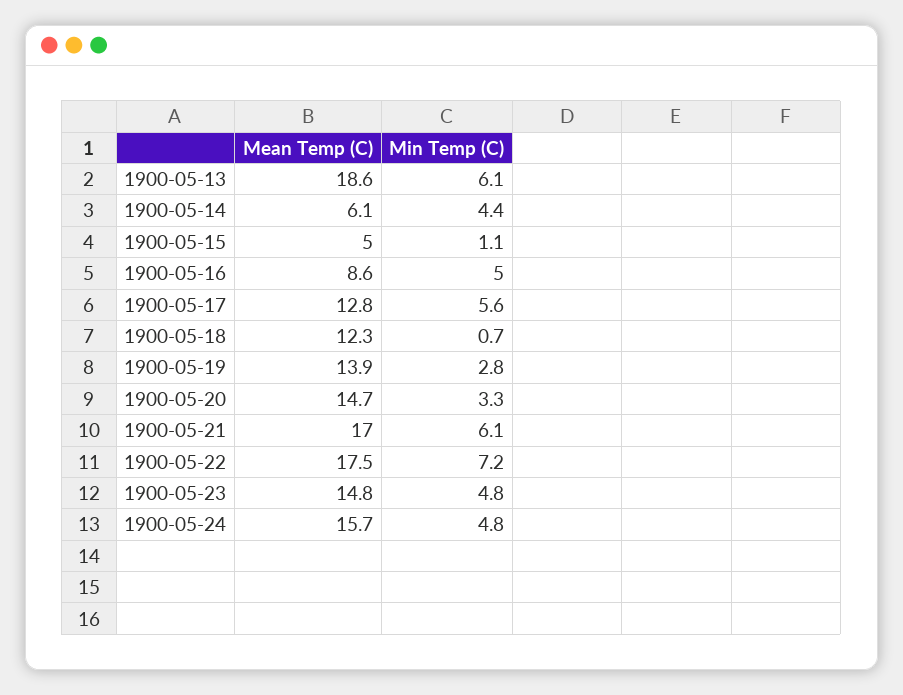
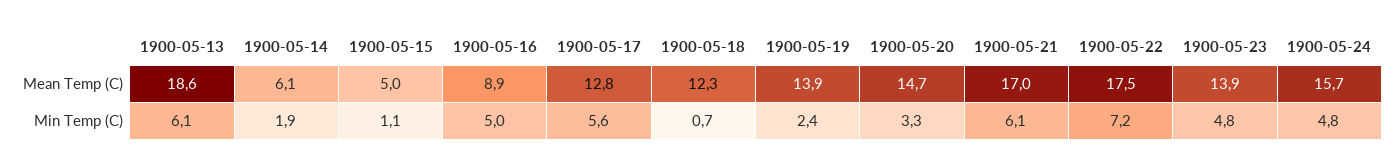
Min Temp (C), 1900-05-14: 4.4 -> 1.9
Mean Temp (C), 1900-05-16: 8.6 -> 8.9
Min Temp (C), 1900-05-19: 2.8 -> 2.4
Mean Temp (C), 1900-05-23: 14.8 -> 13.9

